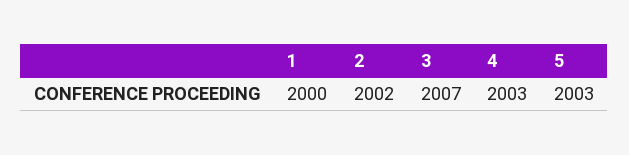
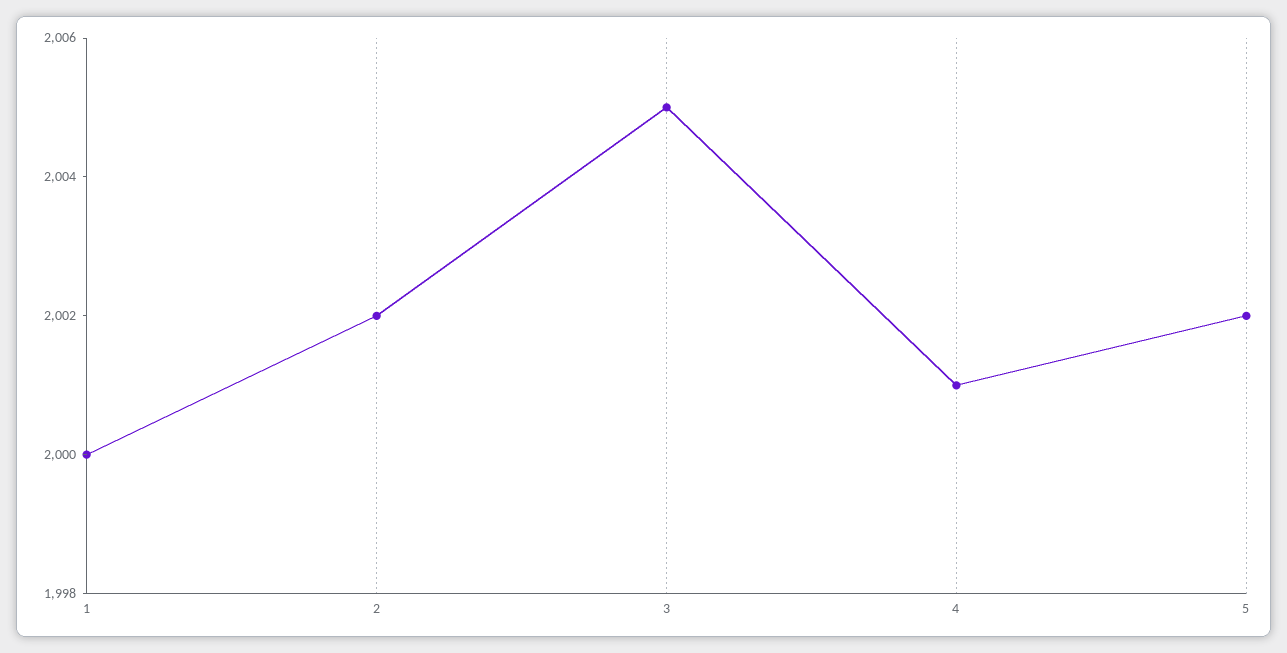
3: 2007 -> 2005
4: 2003 -> 2001
5: 2003 -> 2002

